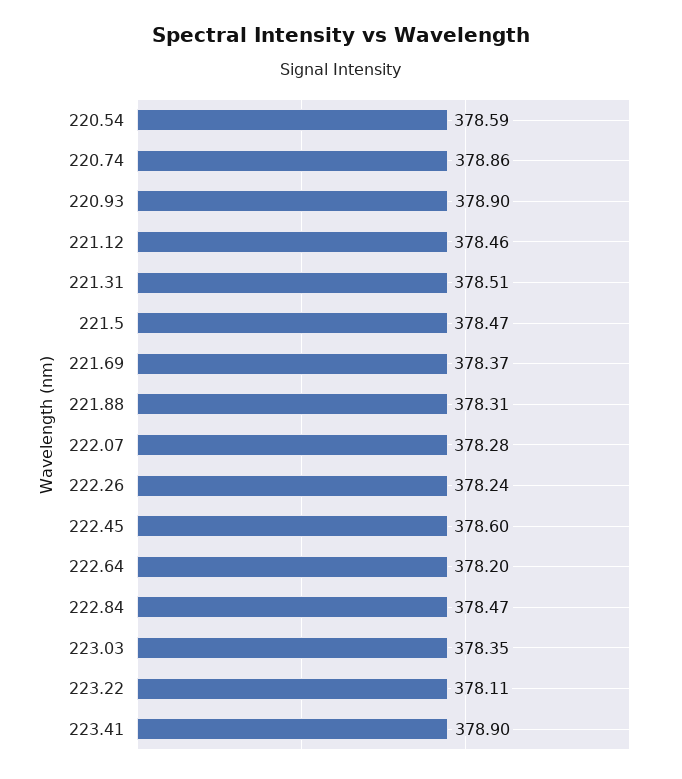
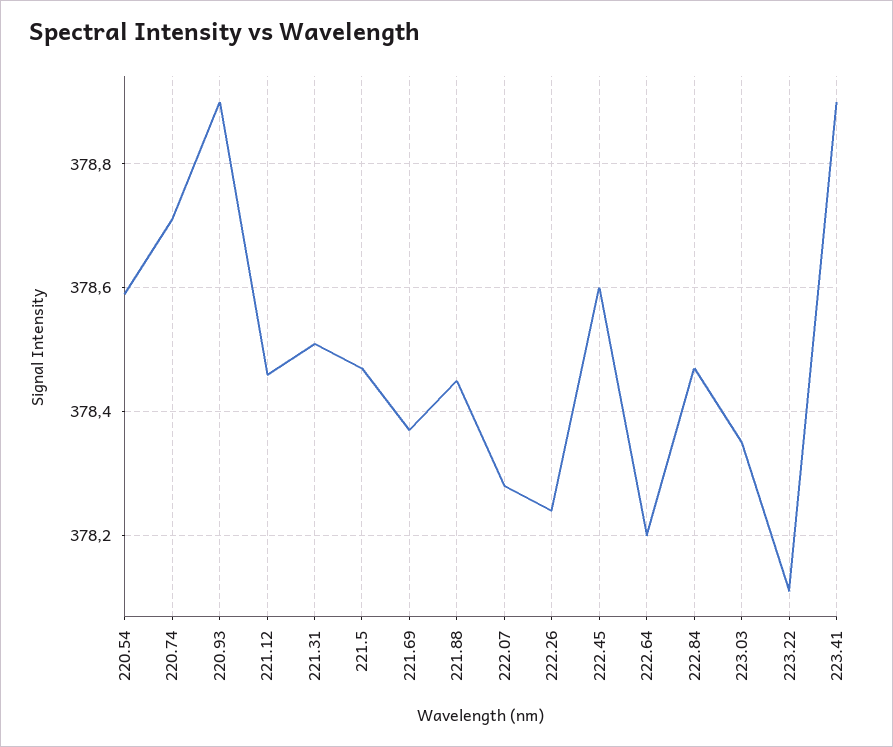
220.74: 378.86 -> 378.7
221.88: 378.31 -> 378.45

